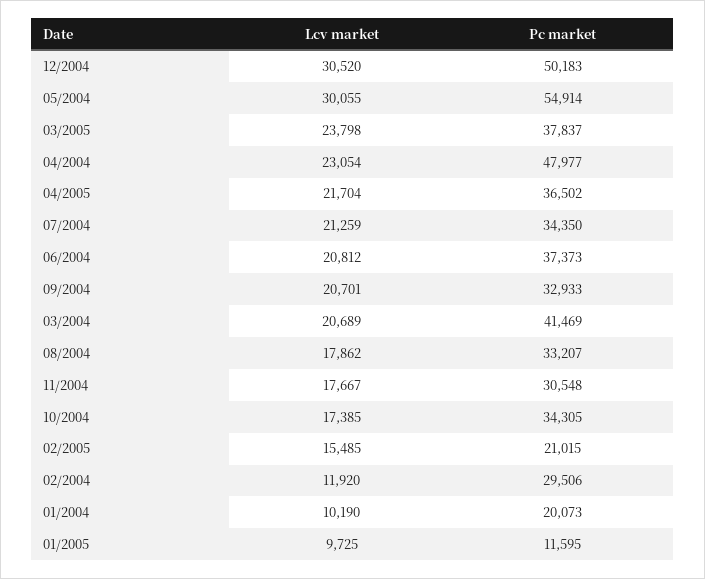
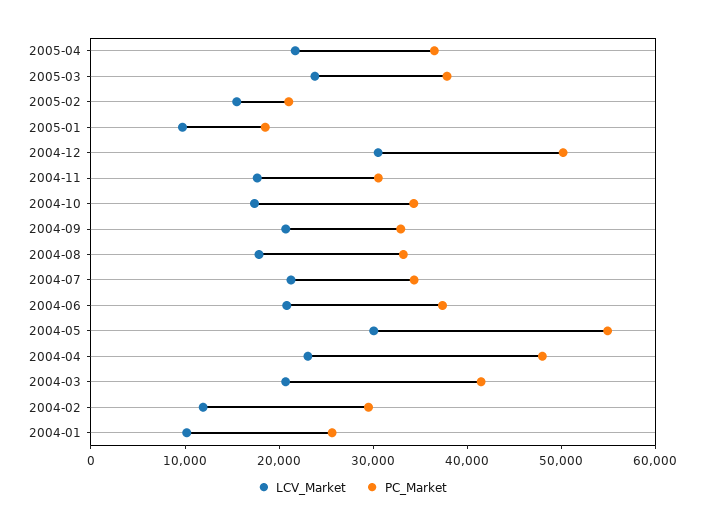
Pc market, 01/2004: 20073 -> 26000
Pc market, 01/2005: 11595 -> 18000

